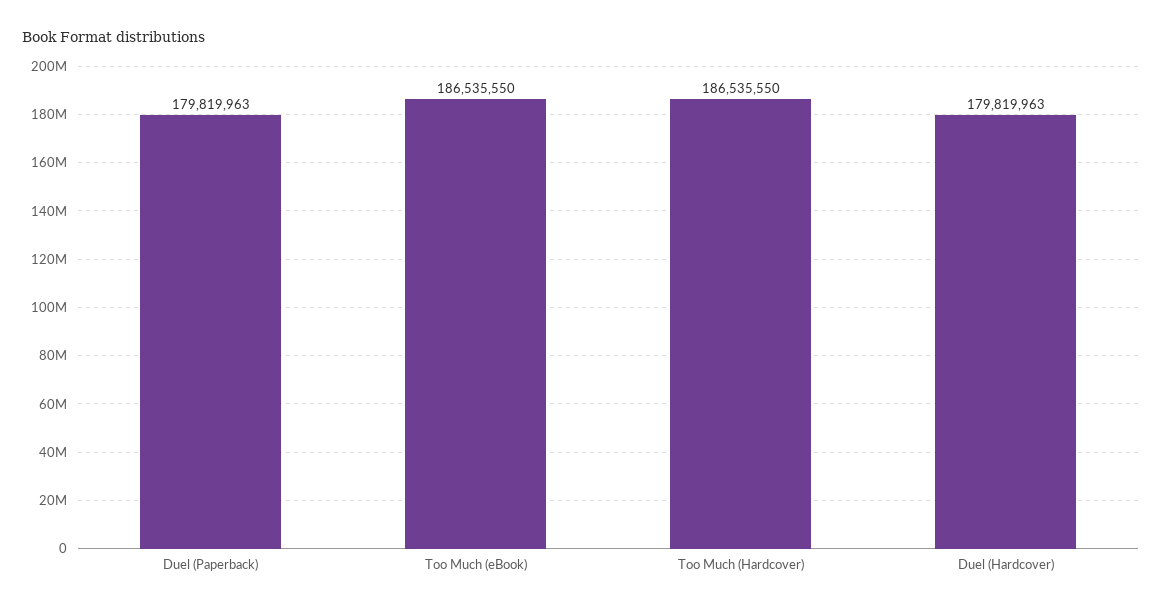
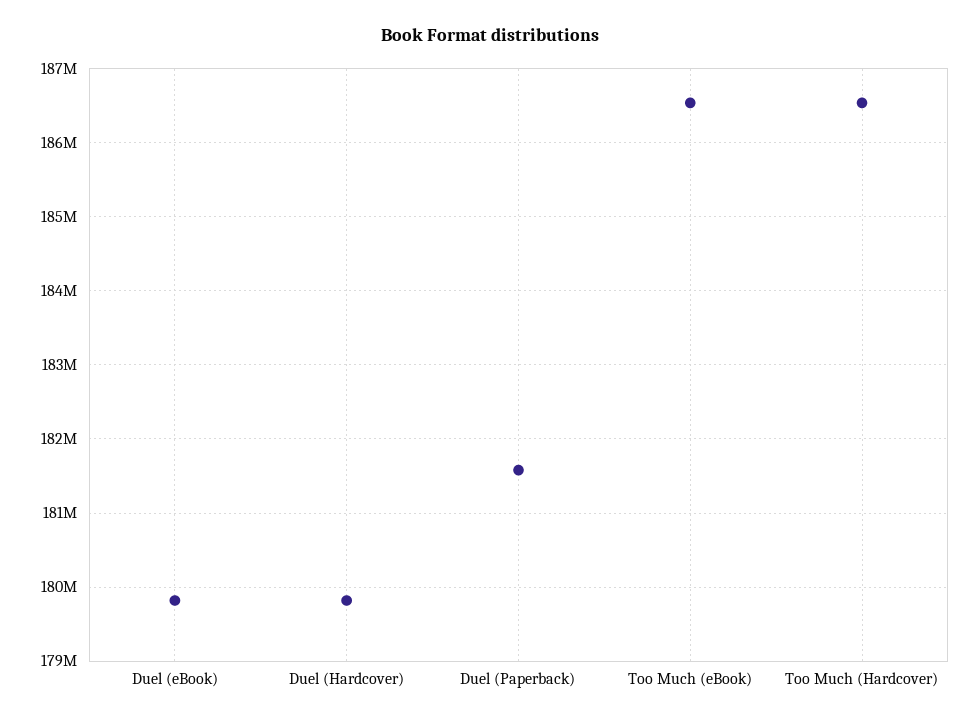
Duel (Paperback): 179819963 -> 181600000
Duel (eBook): none -> 179800000

